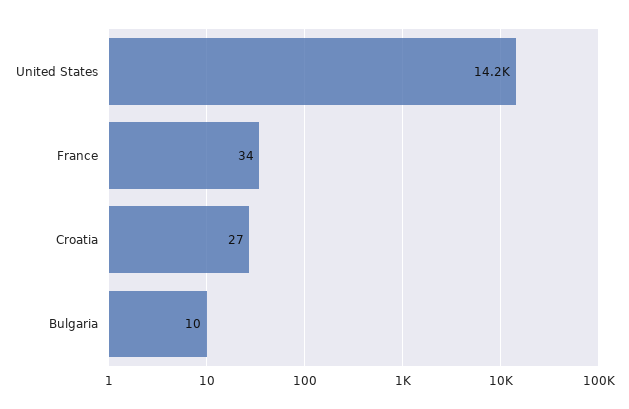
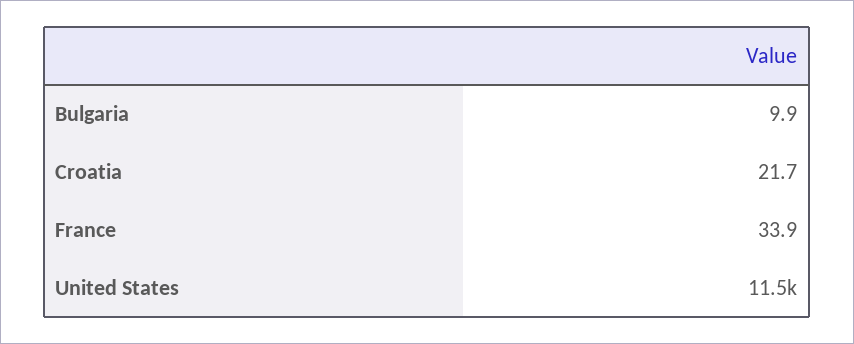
United States: 14200 -> 11500
Croatia: 27 -> 21.7

